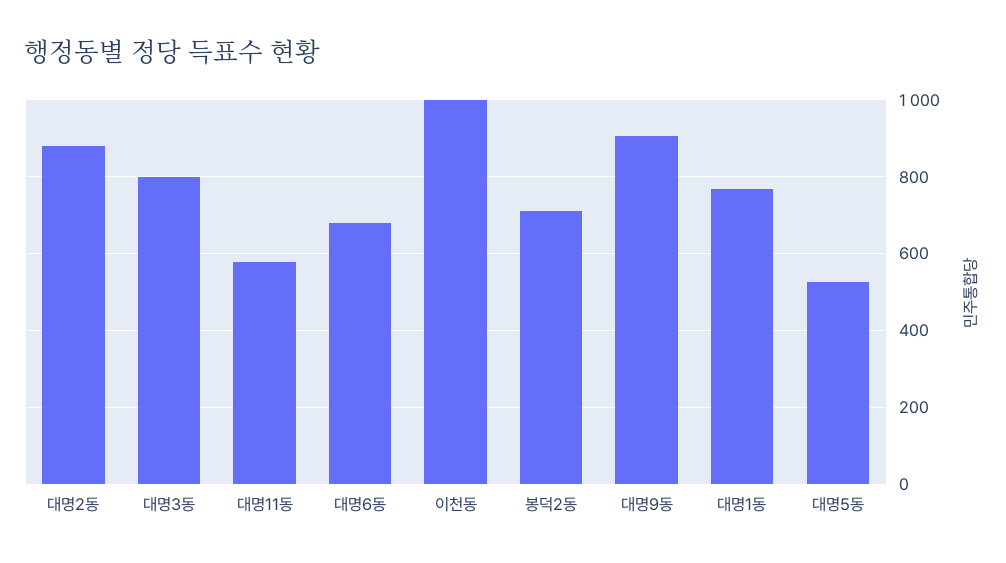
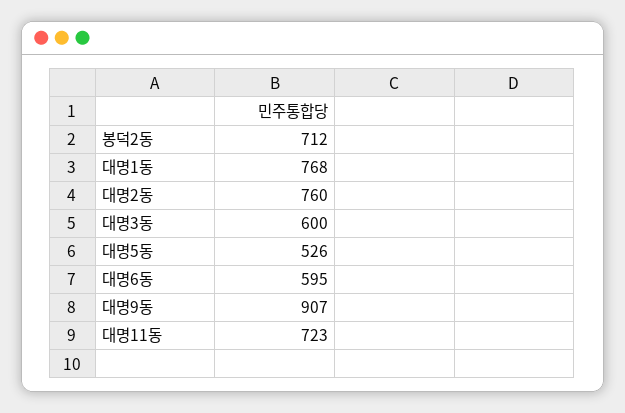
대명2동: 880 -> 760
대명3동: 800 -> 600
대명11동: 580 -> 723
대명6동: 680 -> 595
이천동: 1000 -> none

